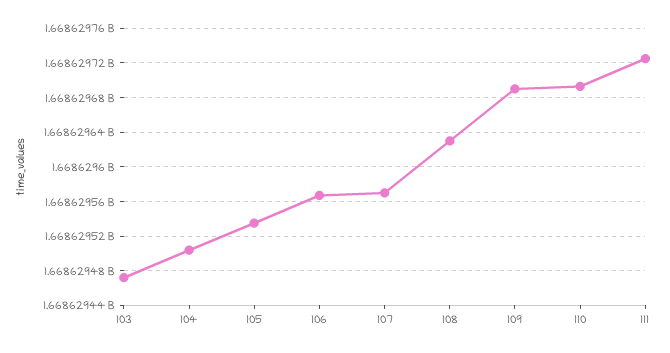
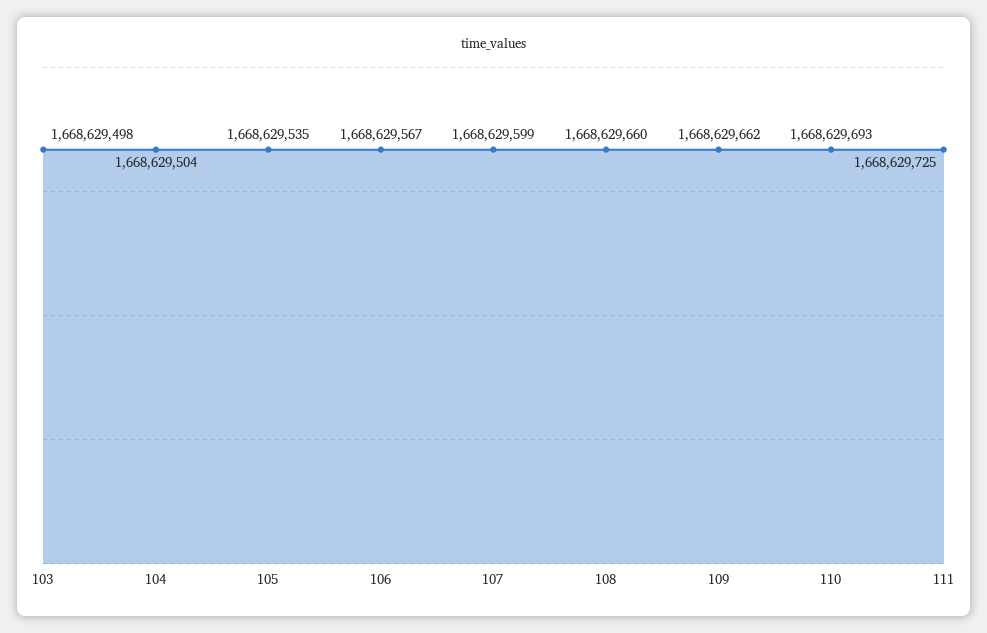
103: 1668629470 -> 1668629498
107: 1668629570 -> 1668629599
108: 1668629630 -> 1668629660
109: 1668629690 -> 1668629662

